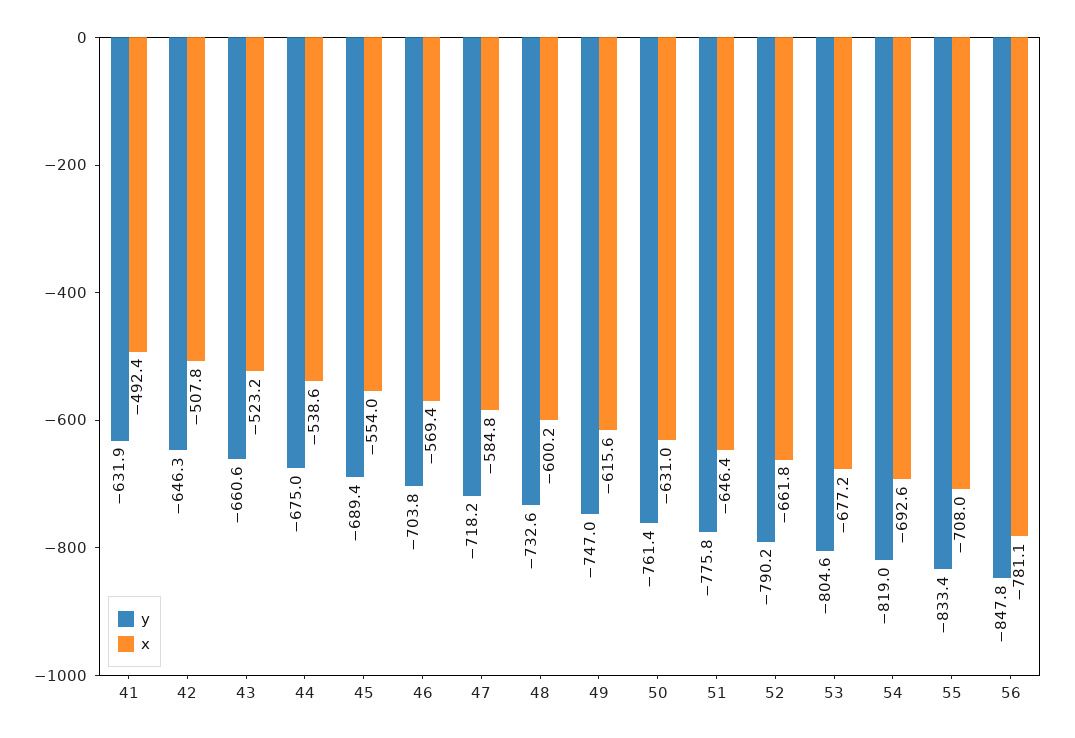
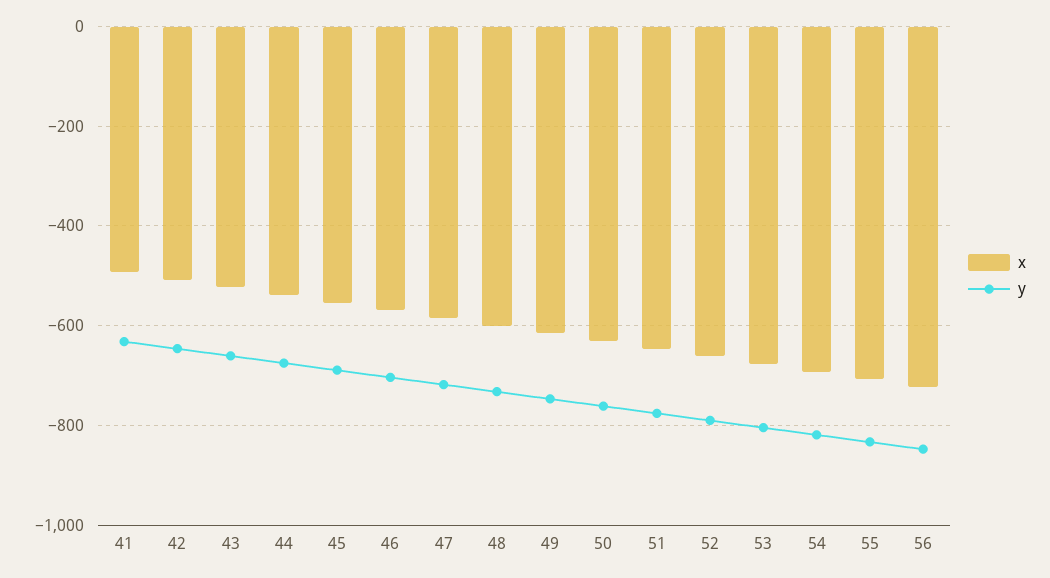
x, 56: -781.1 -> -720

